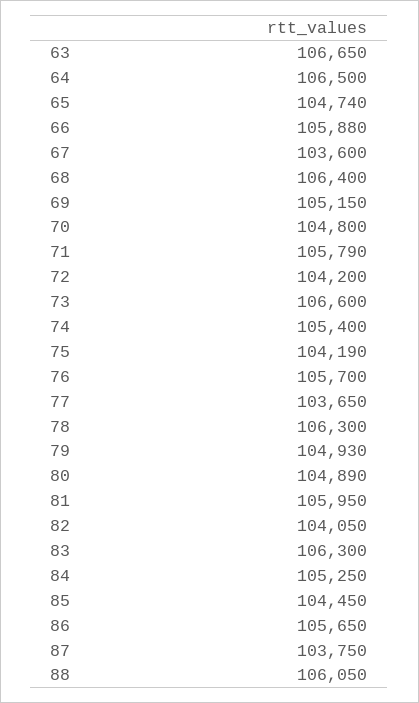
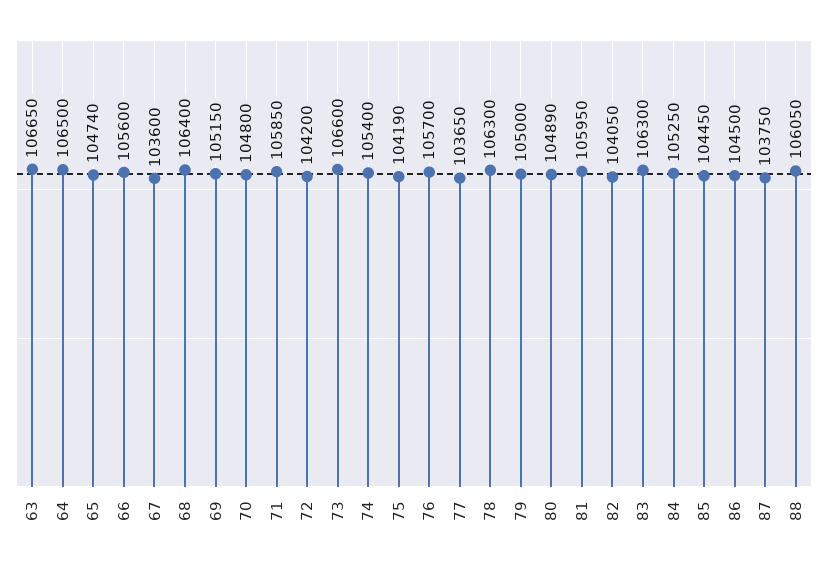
66: 105880 -> 105600
71: 105790 -> 105850
79: 104930 -> 105000
86: 105650 -> 104500

